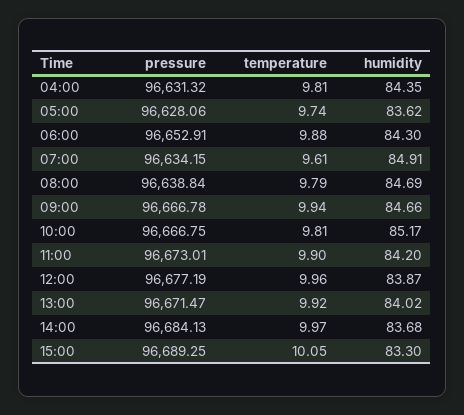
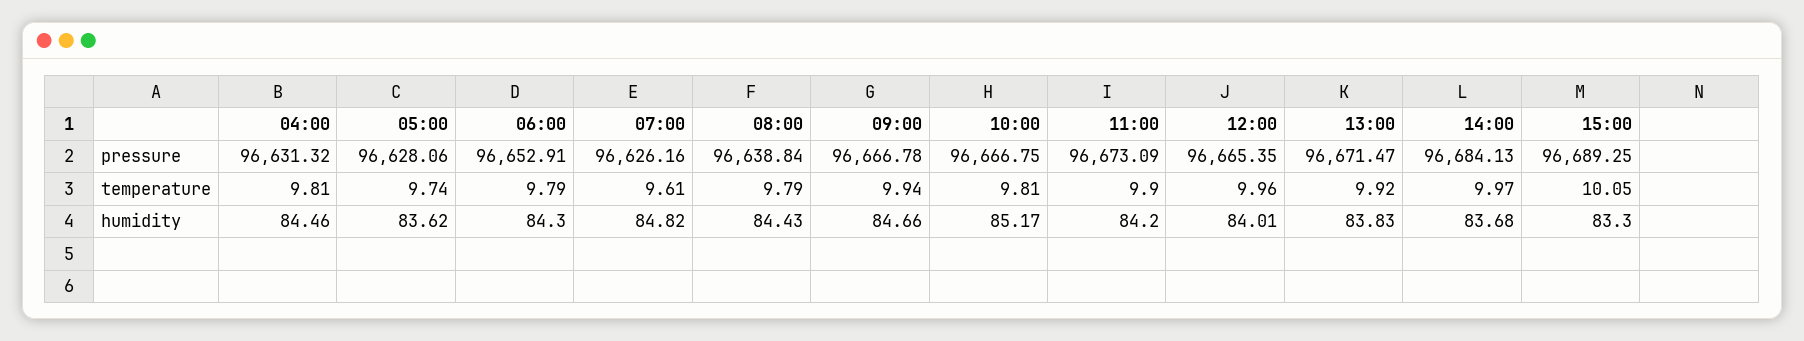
humidity, 04:00: 84.35 -> 84.46
temperature, 06:00: 9.88 -> 9.79
pressure, 07:00: 96634.15 -> 96626.16
humidity, 07:00: 84.91 -> 84.82
humidity, 08:00: 84.69 -> 84.43
pressure, 11:00: 96673.01 -> 96673.09
pressure, 12:00: 96677.19 -> 96665.35
humidity, 12:00: 83.87 -> 84.01
humidity, 13:00: 84.02 -> 83.83

